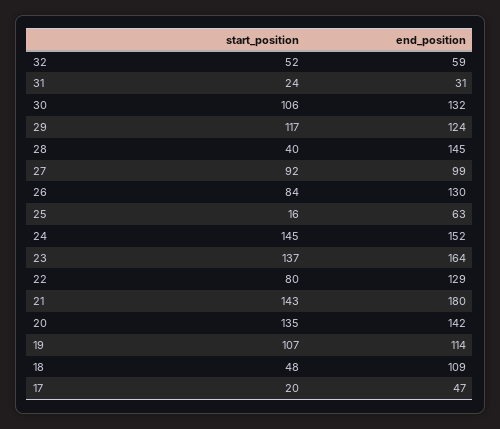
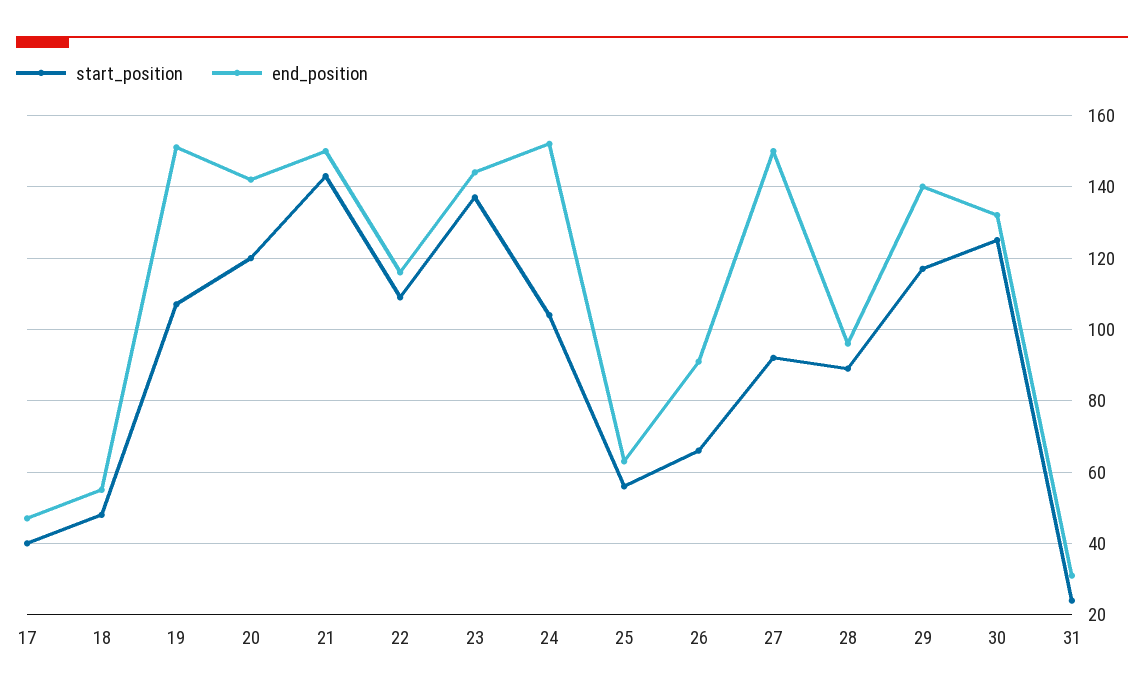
start_position, 32: 52 -> none
end_position, 32: 59 -> none
start_position, 30: 106 -> 125
end_position, 29: 124 -> 140
start_position, 28: 40 -> 90
end_position, 28: 145 -> 95
end_position, 27: 99 -> 150
start_position, 26: 84 -> 65
end_position, 26: 130 -> 90
start_position, 25: 16 -> 55
start_position, 24: 145 -> 105
end_position, 23: 164 -> 145
start_position, 22: 80 -> 110
end_position, 22: 129 -> 115
end_position, 21: 180 -> 150
start_position, 20: 135 -> 120
end_position, 19: 114 -> 150
end_position, 18: 109 -> 55
start_position, 17: 20 -> 40

